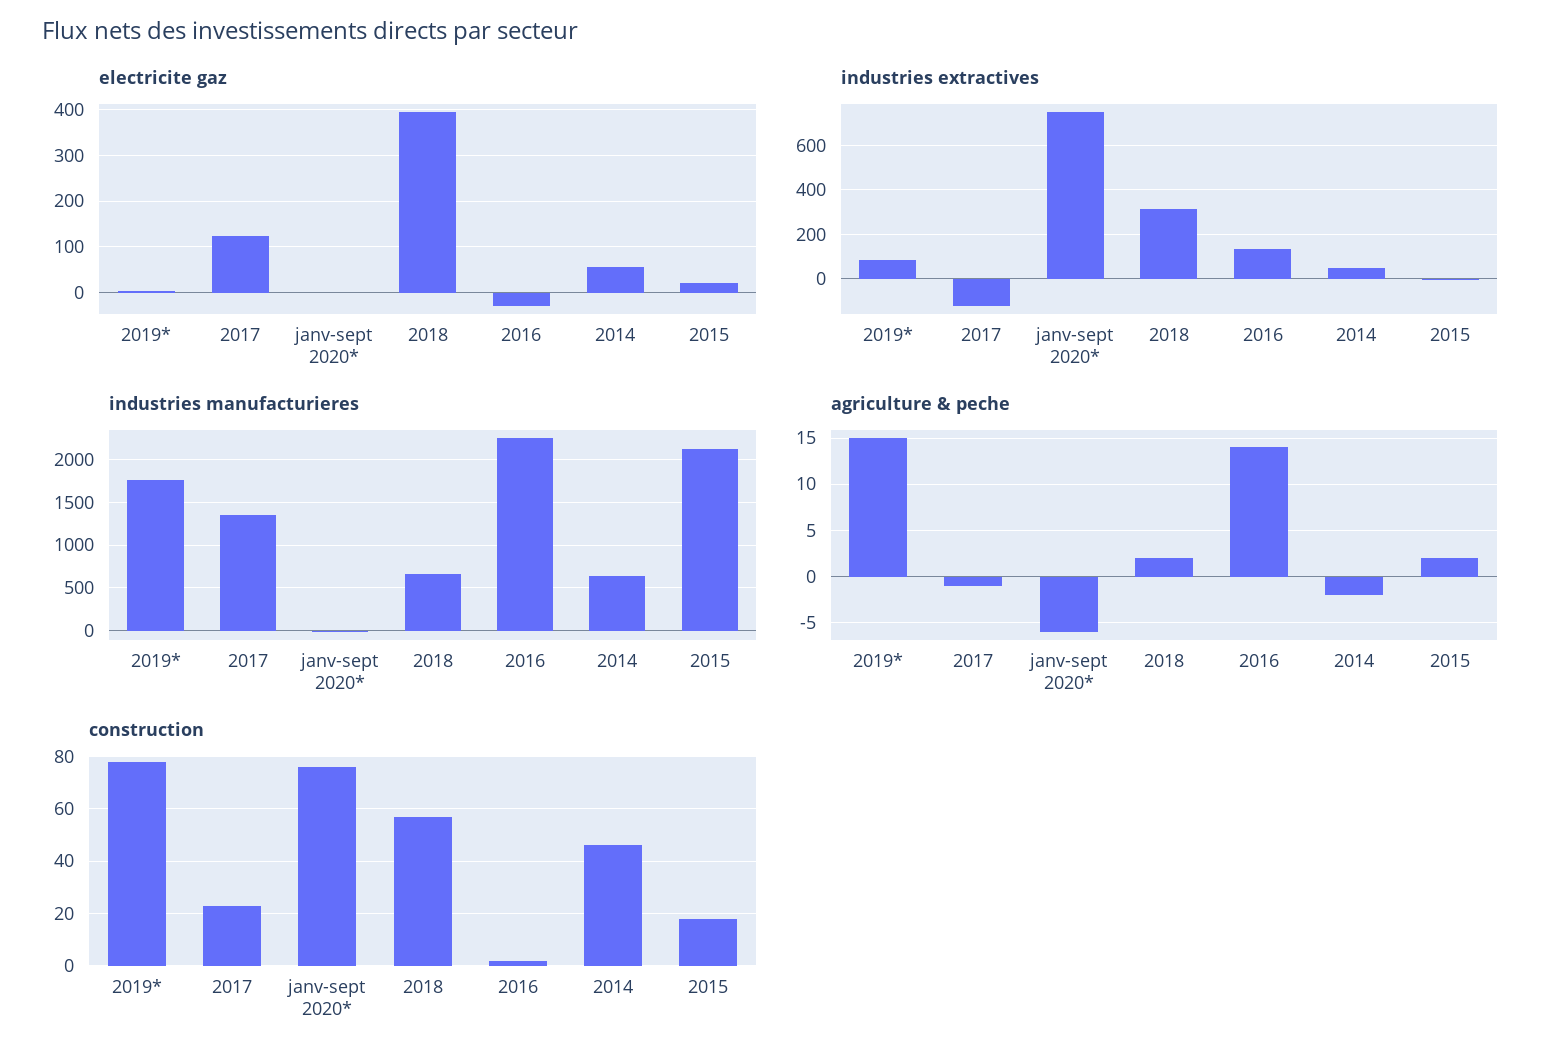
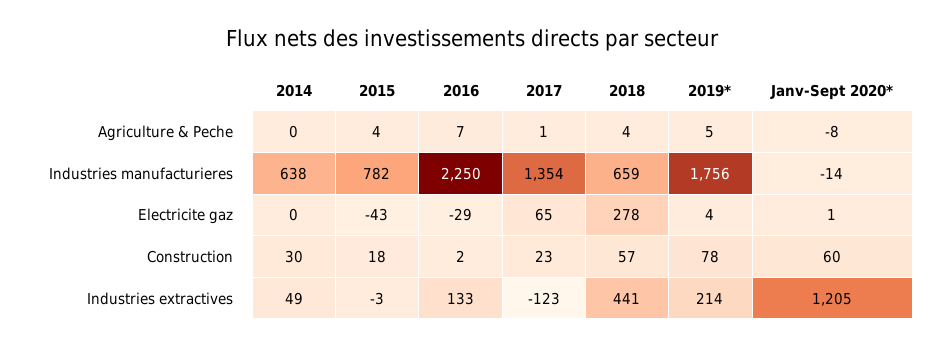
electricite gaz, 2017: 120 -> 65
electricite gaz, 2018: 400 -> 278
electricite gaz, 2014: 60 -> 0
electricite gaz, 2015: 20 -> -43
industries extractives, 2019*: 100 -> 214
industries extractives, janv-sept 2020*: 750 -> 1205
industries extractives, 2018: 300 -> 441
industries manufacturieres, 2015: 2100 -> 782
agriculture & peche, 2019*: 15 -> 5
agriculture & peche, 2017: -1 -> 1
agriculture & peche, janv-sept 2020*: -6 -> -8
agriculture & peche, 2018: 2 -> 4
agriculture & peche, 2016: 14 -> 7
agriculture & peche, 2014: -2 -> 0
agriculture & peche, 2015: 2 -> 4
construction, janv-sept 2020*: 75 -> 60
construction, 2014: 45 -> 30

